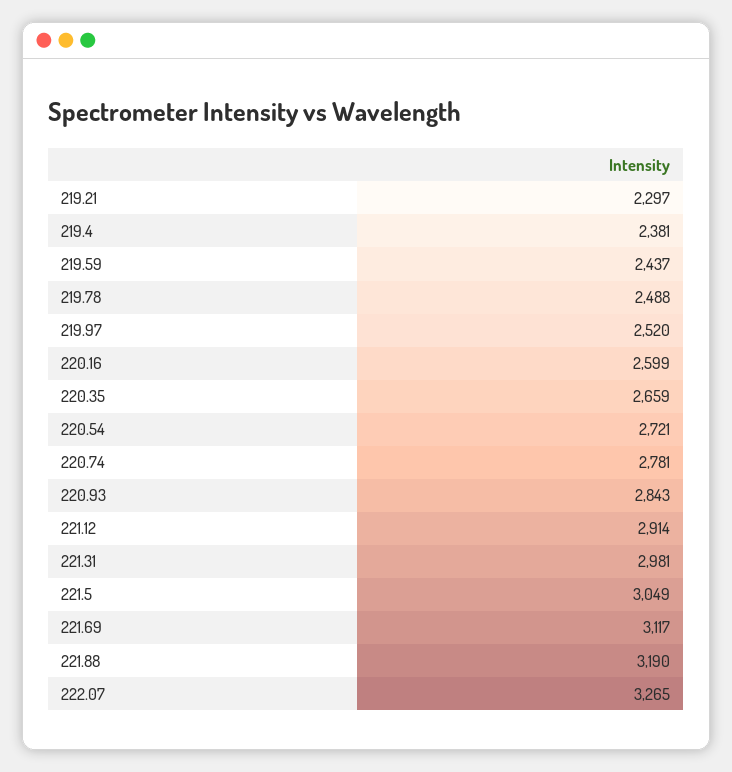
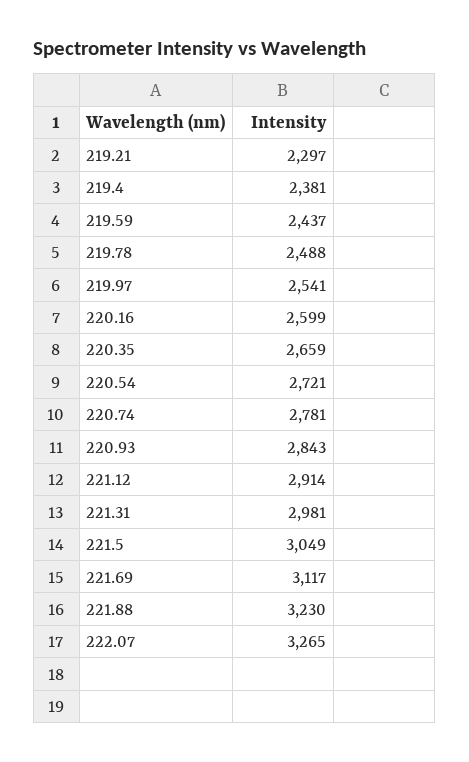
219.97: 2520 -> 2541
221.88: 3190 -> 3230

